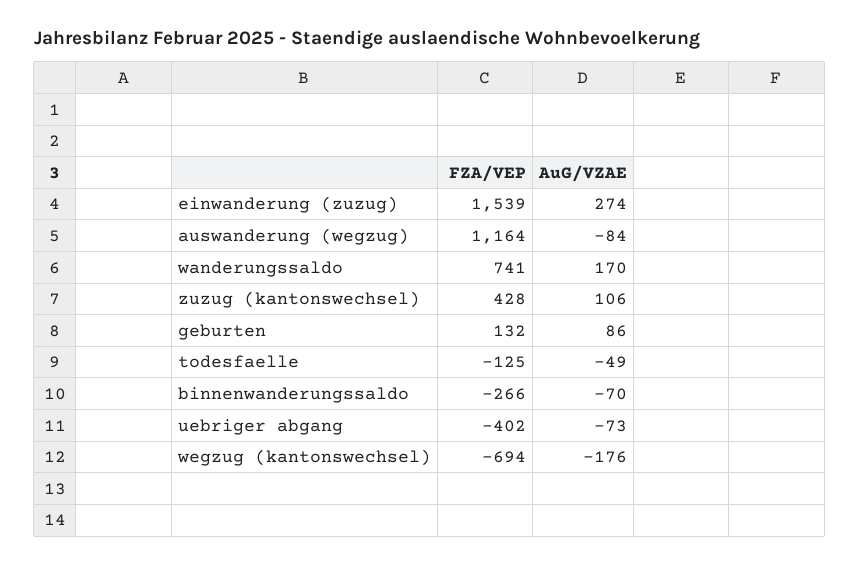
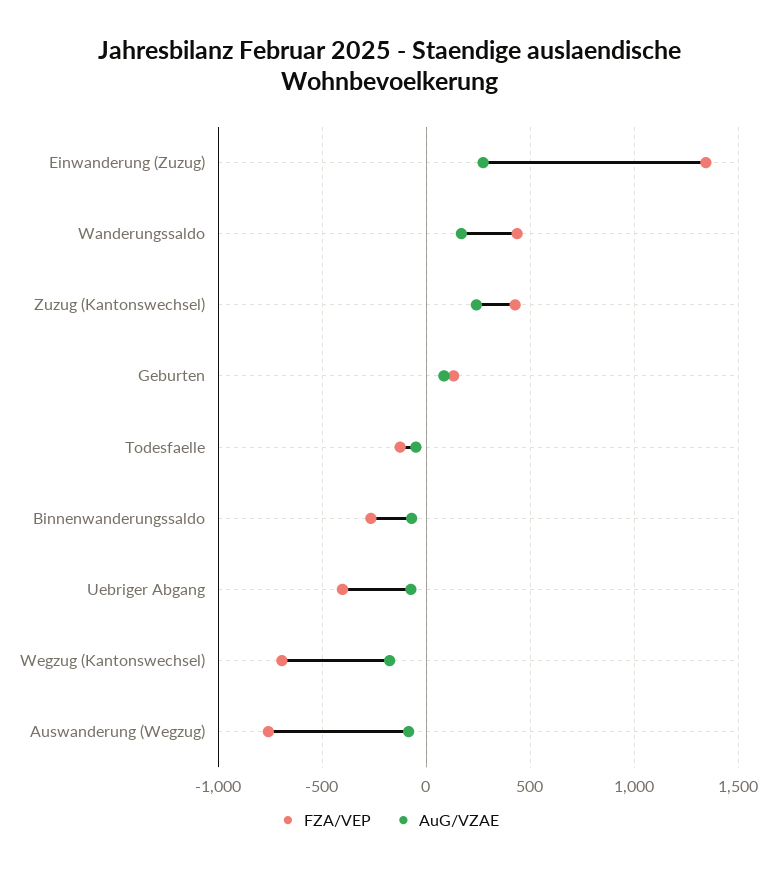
FZA/VEP, einwanderung (zuzug): 1539 -> 1350
FZA/VEP, auswanderung (wegzug): 1164 -> -750
FZA/VEP, wanderungssaldo: 741 -> 450
AuG/VZAE, zuzug (kantonswechsel): 106 -> 250

